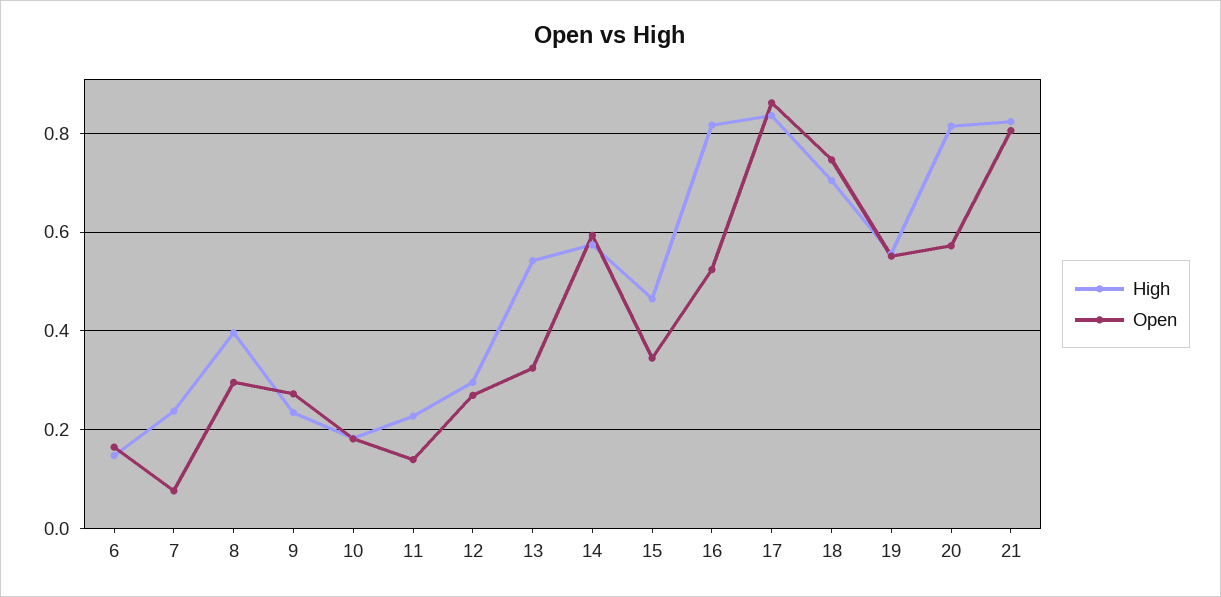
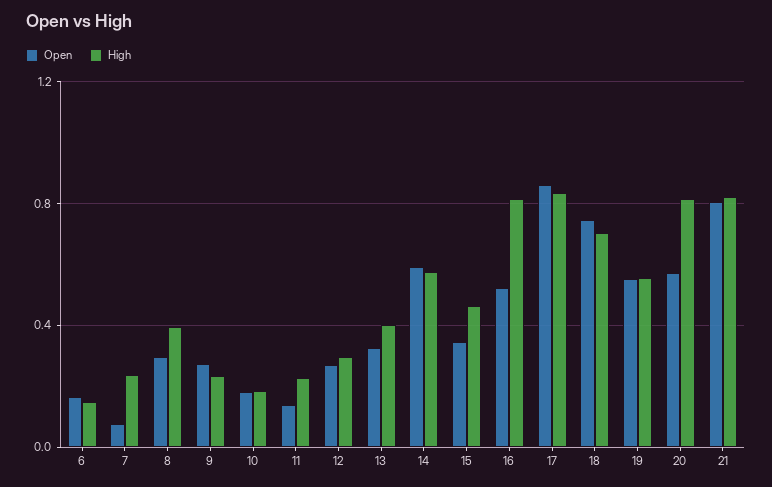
High, 13: 0.54 -> 0.4

